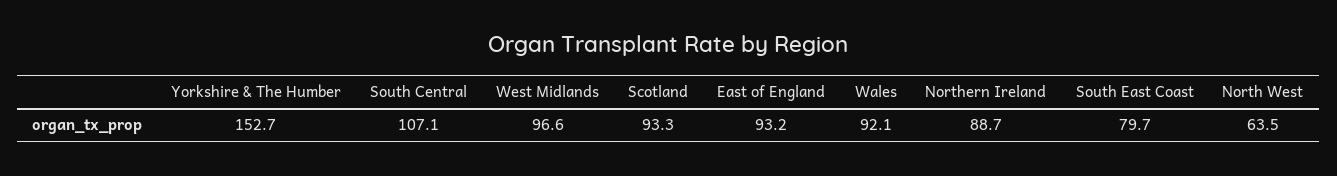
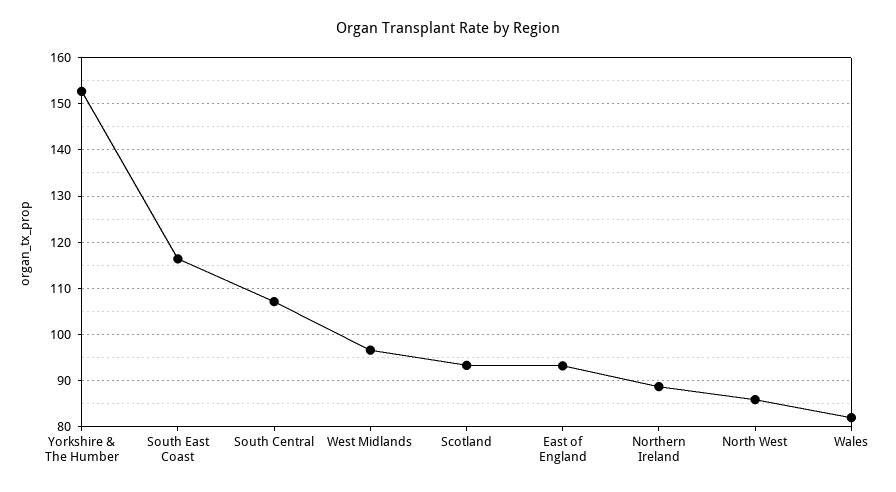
Wales: 92.1 -> 82
South East Coast: 79.7 -> 116
North West: 63.5 -> 86

